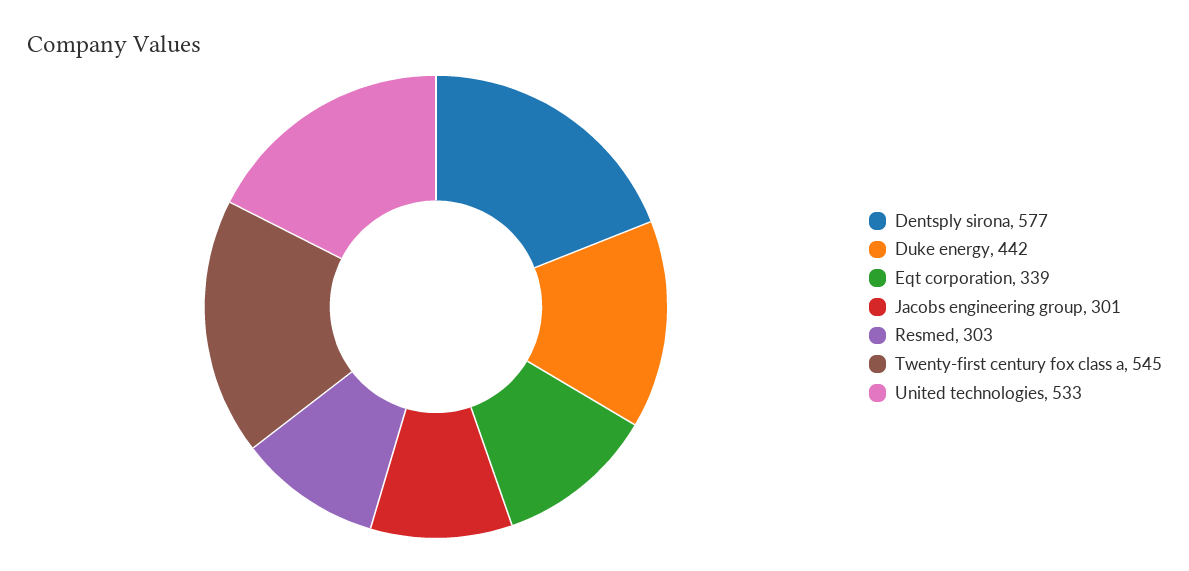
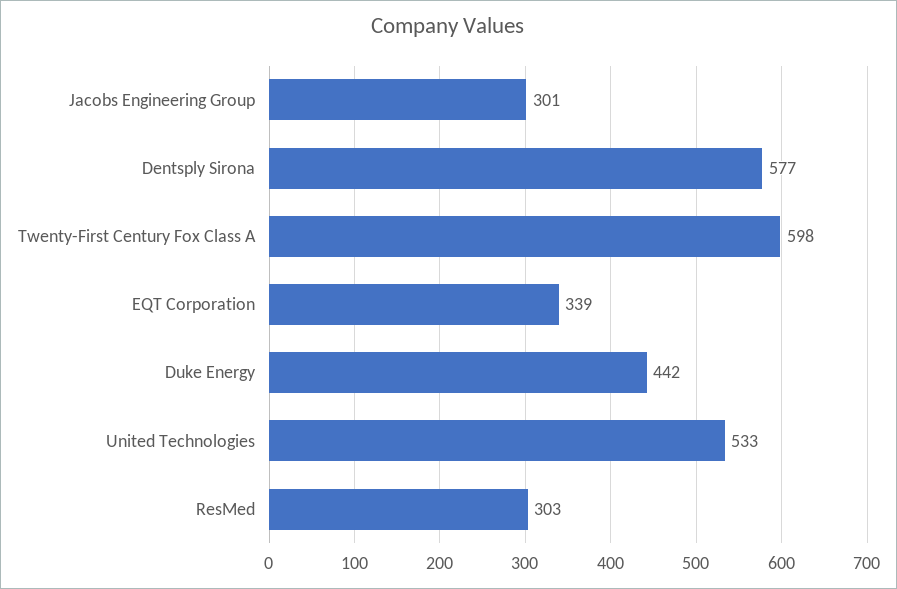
Twenty-first century fox class a: 545 -> 598

